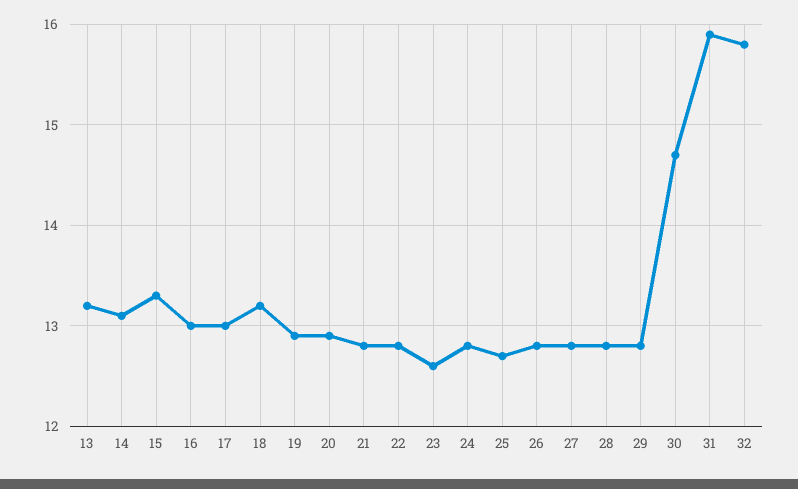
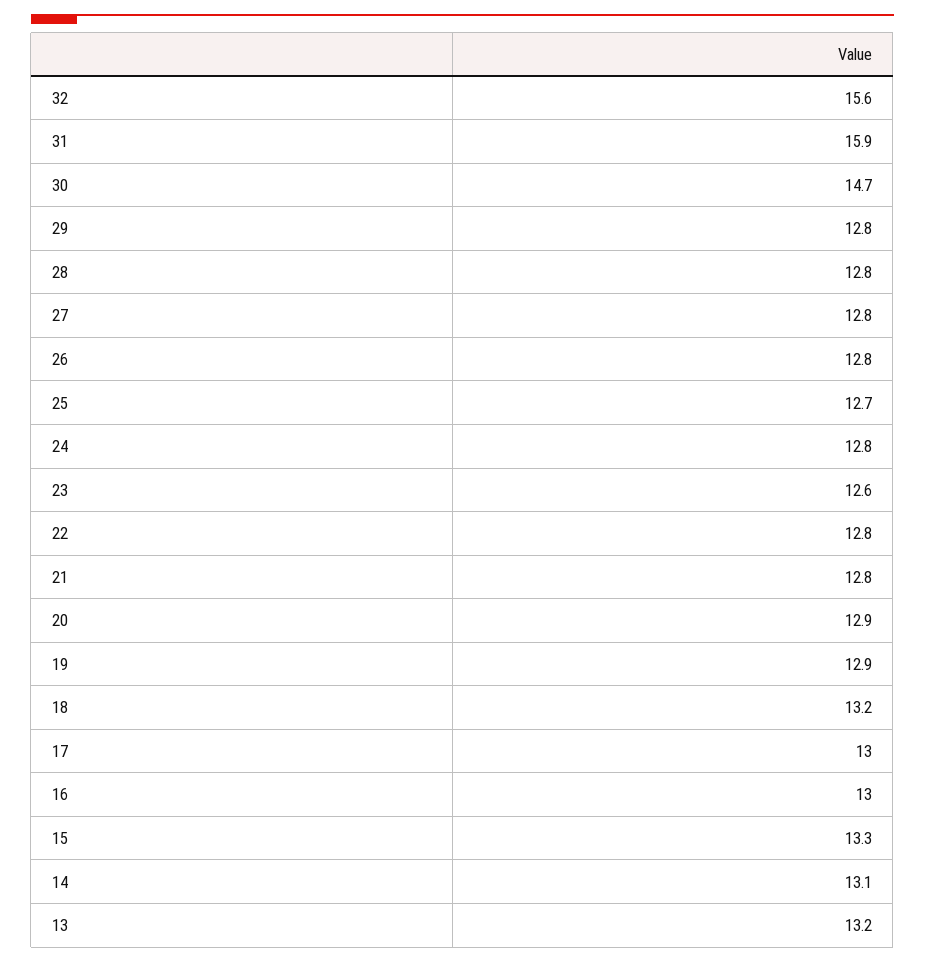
32: 15.8 -> 15.6

